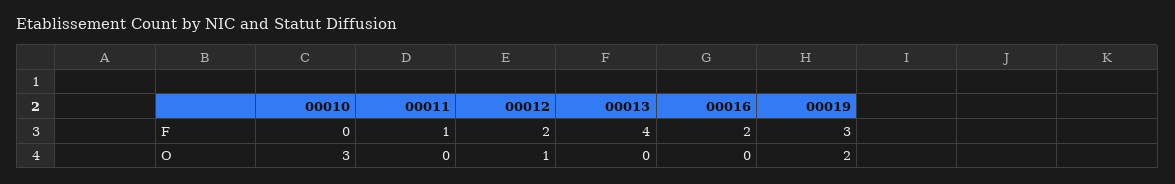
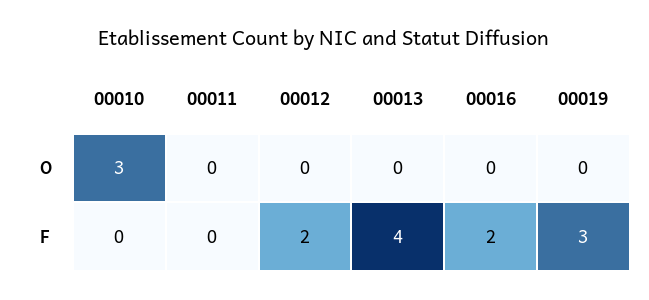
00011, F: 1 -> 0
00012, O: 1 -> 0
00019, O: 2 -> 0

